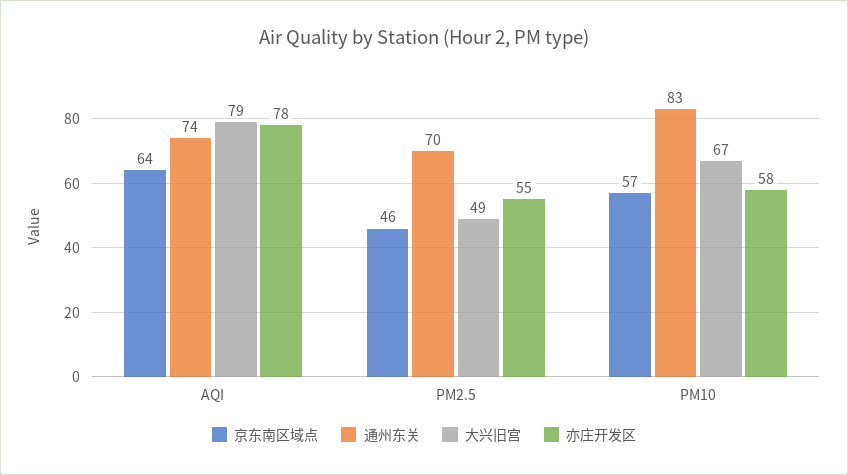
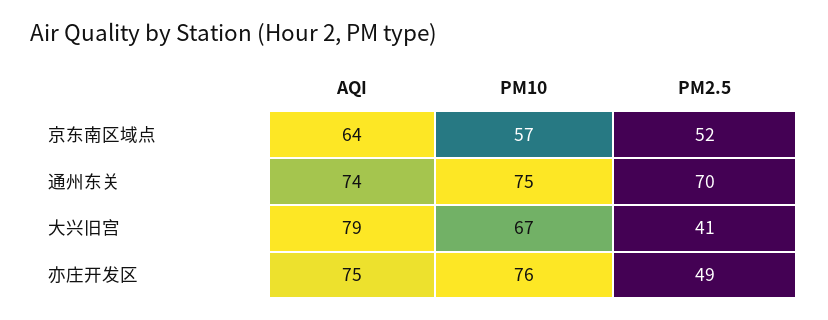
亦庄开发区, AQI: 78 -> 75
京东南区域点, PM2.5: 46 -> 52
大兴旧宫, PM2.5: 49 -> 41
亦庄开发区, PM2.5: 55 -> 49
通州东关, PM10: 83 -> 75
亦庄开发区, PM10: 58 -> 76

